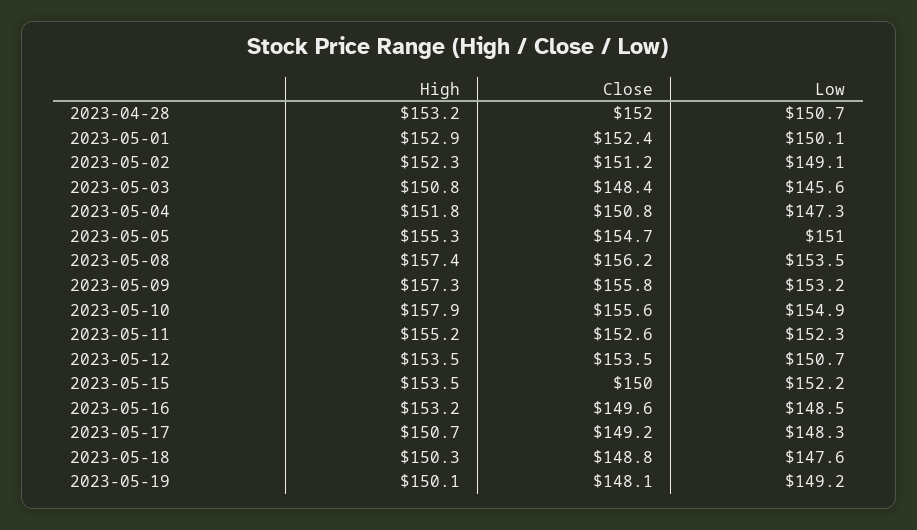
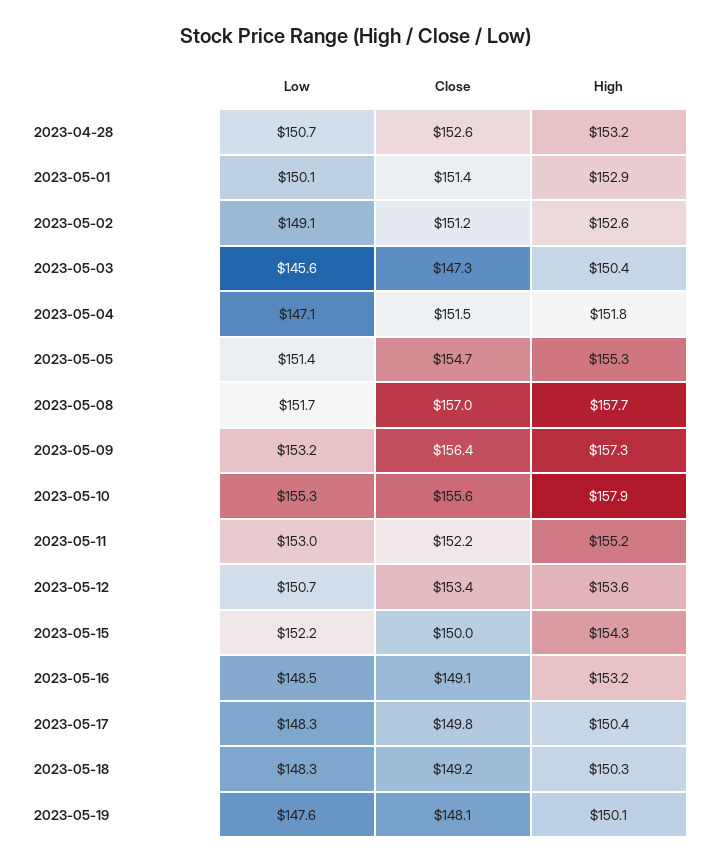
Close, 2023-04-28: 152 -> 152.6
Close, 2023-05-01: 152.4 -> 151.4
High, 2023-05-02: 152.3 -> 152.6
High, 2023-05-03: 150.8 -> 150.4
Close, 2023-05-03: 148.4 -> 147.3
Close, 2023-05-04: 150.8 -> 151.5
Low, 2023-05-04: 147.3 -> 147.1
Low, 2023-05-05: 151 -> 151.4
High, 2023-05-08: 157.4 -> 157.7
Close, 2023-05-08: 156.2 -> 157
Low, 2023-05-08: 153.5 -> 151.7
Close, 2023-05-09: 155.8 -> 156.4
Low, 2023-05-10: 154.9 -> 155.3
Close, 2023-05-11: 152.6 -> 152.2
Low, 2023-05-11: 152.3 -> 153
High, 2023-05-12: 153.5 -> 153.6
Close, 2023-05-12: 153.5 -> 153.4
High, 2023-05-15: 153.5 -> 154.3
Close, 2023-05-16: 149.6 -> 149.1
High, 2023-05-17: 150.7 -> 150.4
Close, 2023-05-17: 149.2 -> 149.8
Close, 2023-05-18: 148.8 -> 149.2
Low, 2023-05-18: 147.6 -> 148.3
Low, 2023-05-19: 149.2 -> 147.6

